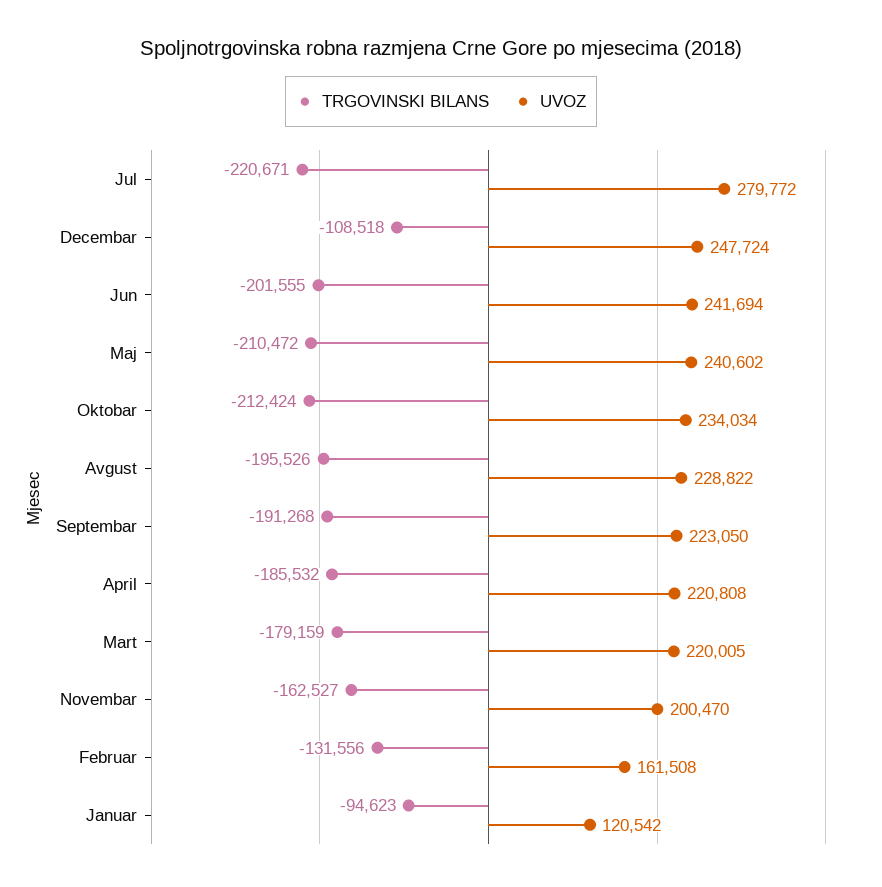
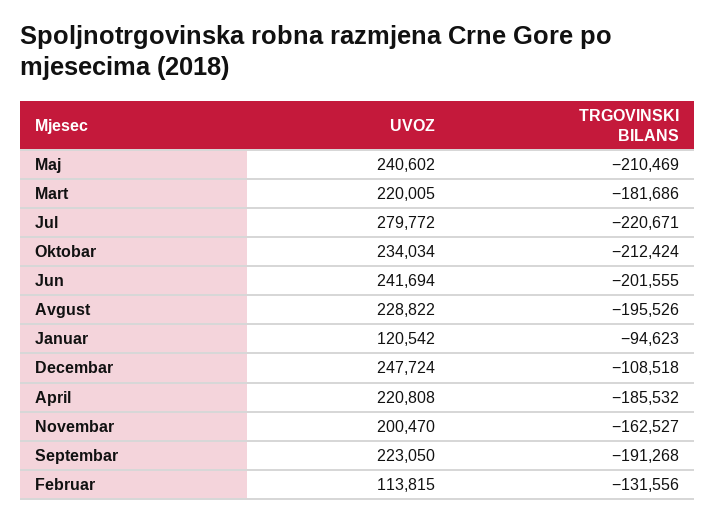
TRGOVINSKI BILANS, Maj: -210472 -> -210469
TRGOVINSKI BILANS, Mart: -179159 -> -181686
UVOZ, Februar: 161508 -> 113815

